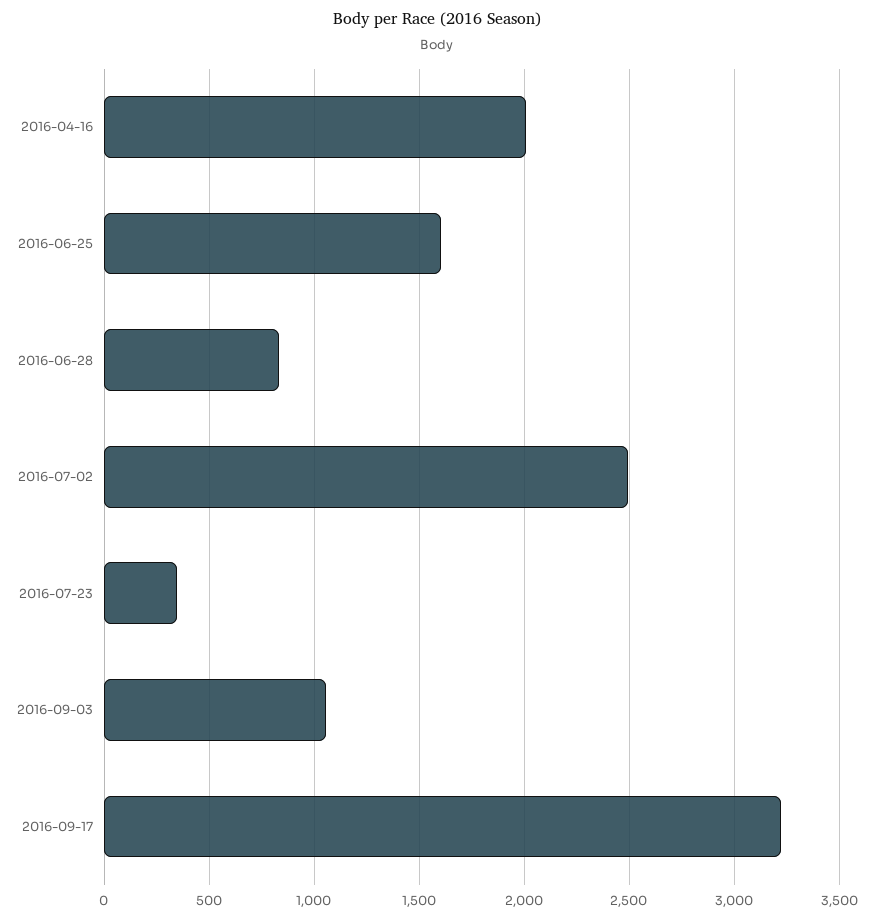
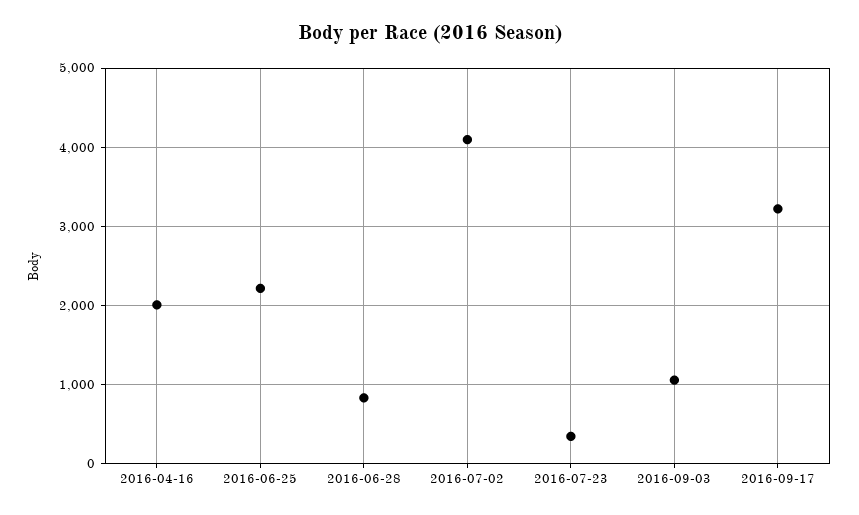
2016-06-25: 1600 -> 2200
2016-07-02: 2500 -> 4100

